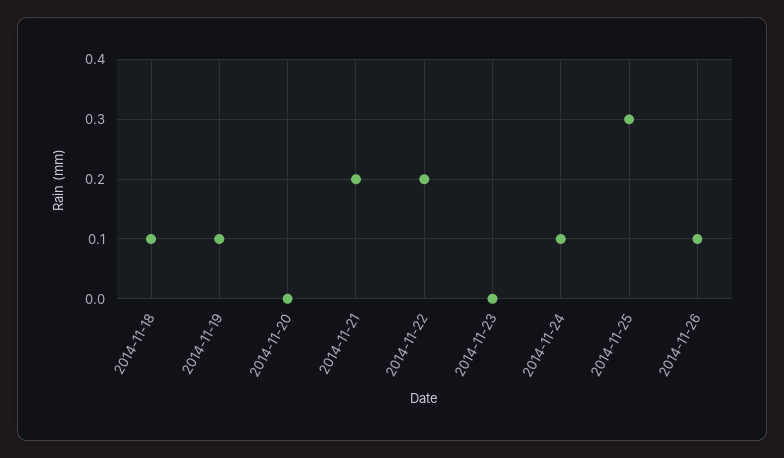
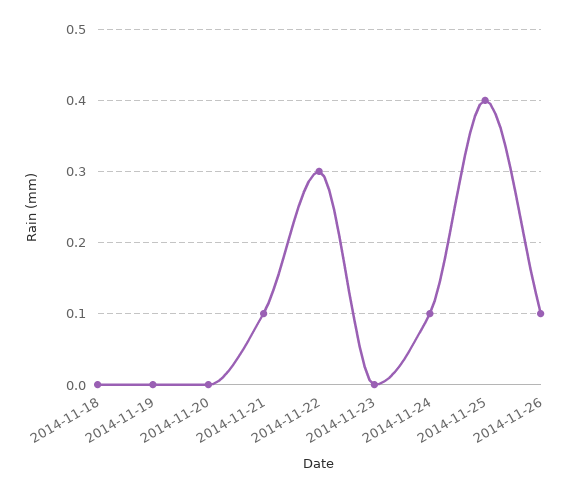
2014-11-18: 0.1 -> 0
2014-11-19: 0.1 -> 0
2014-11-21: 0.2 -> 0.1
2014-11-22: 0.2 -> 0.3
2014-11-25: 0.3 -> 0.4

